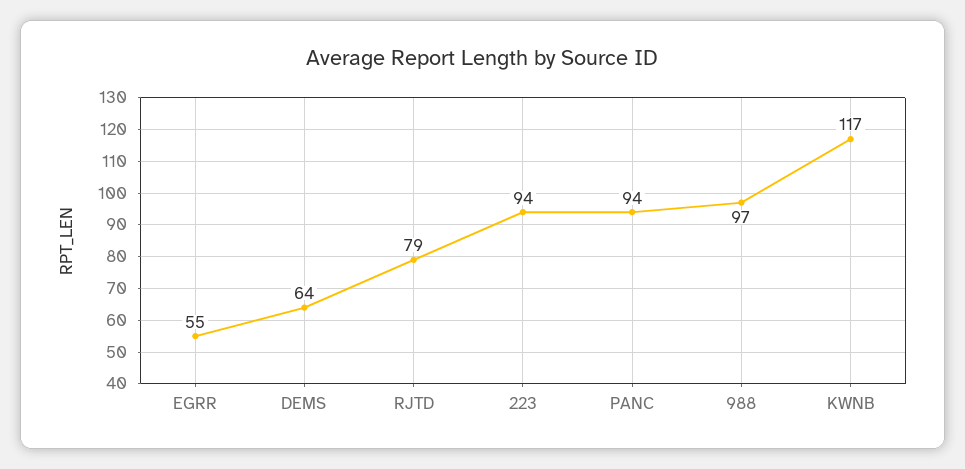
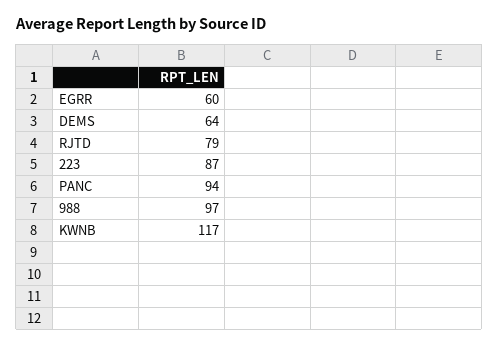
EGRR: 55 -> 60
223: 94 -> 87

